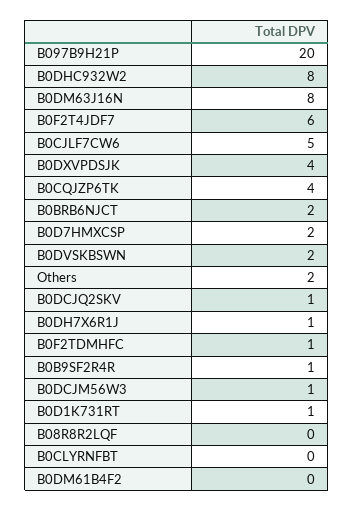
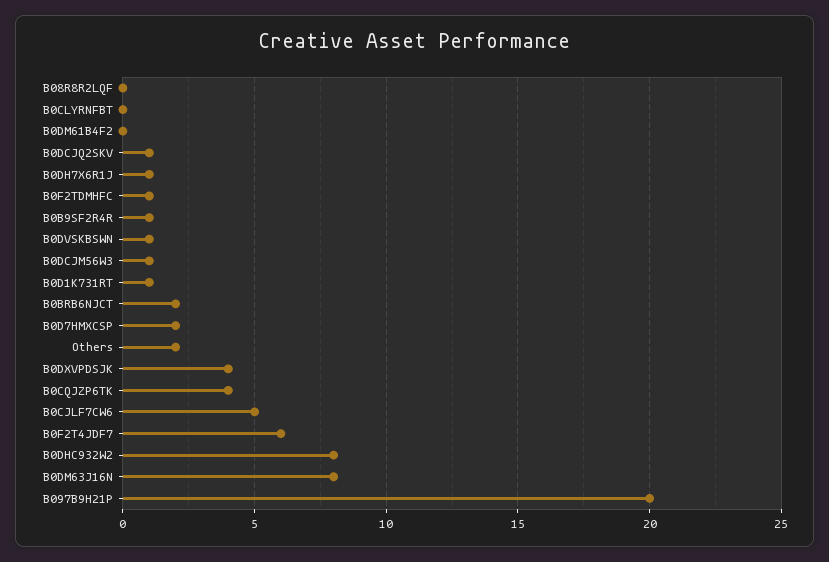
B0DVSKBSWN: 2 -> 1

